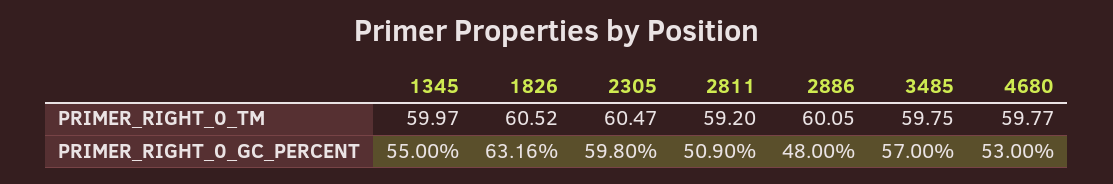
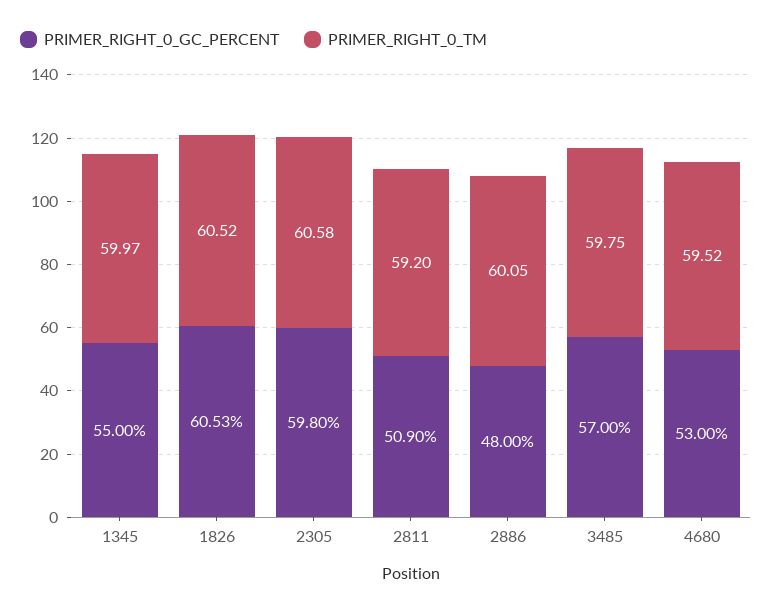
PRIMER_RIGHT_0_TM, 2305: 60.47 -> 60.58
PRIMER_RIGHT_0_TM, 4680: 59.77 -> 59.52
PRIMER_RIGHT_0_GC_PERCENT, 1826: 63.16 -> 60.53

